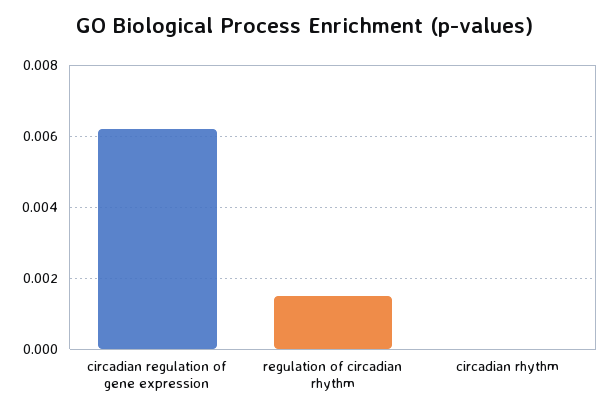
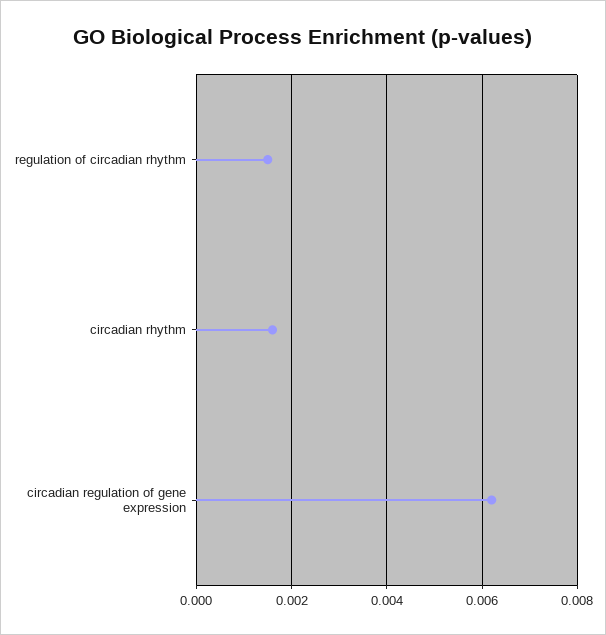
circadian rhythm: 0 -> 0.0015

